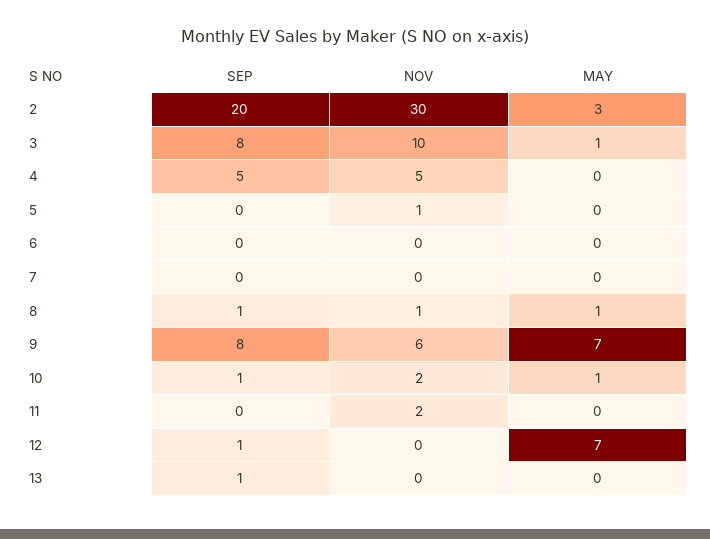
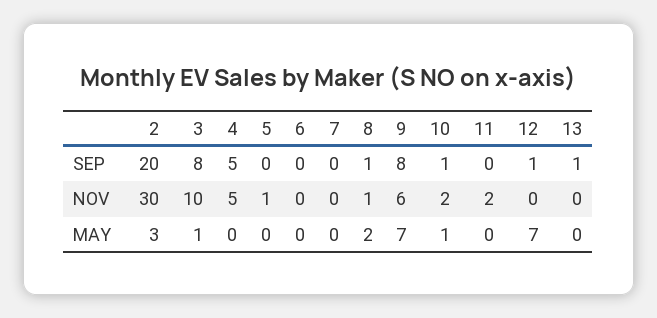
MAY, 8: 1 -> 2

